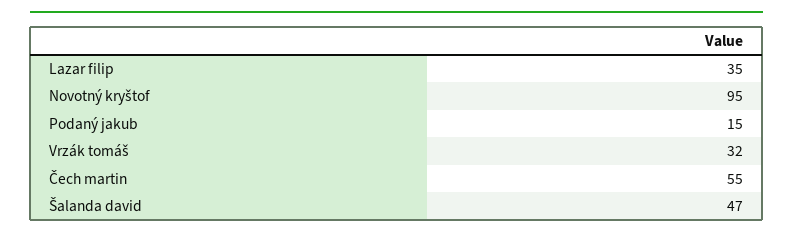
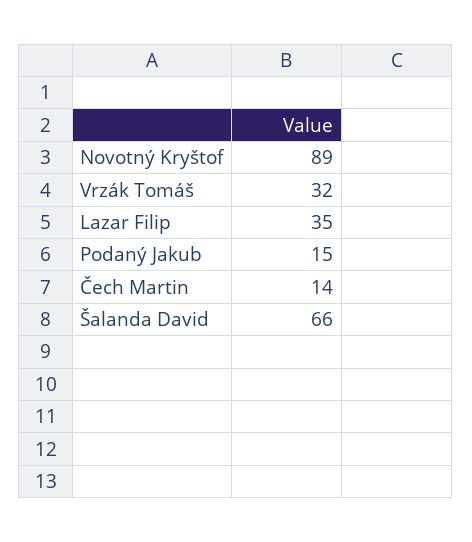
Novotný kryštof: 95 -> 89
Čech martin: 55 -> 14
Šalanda david: 47 -> 66

